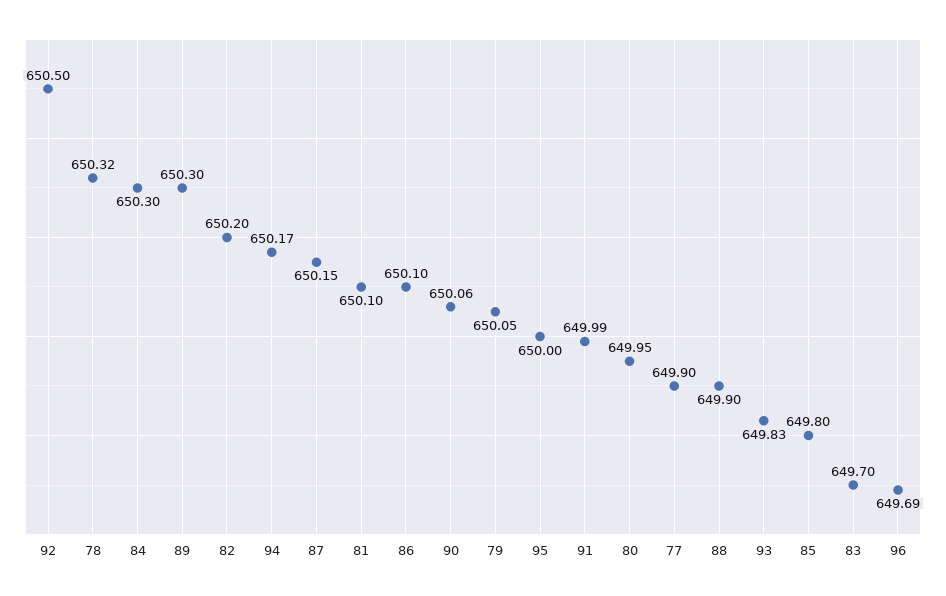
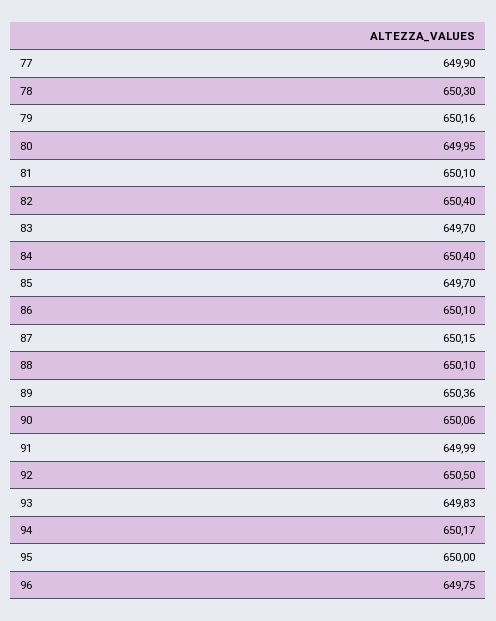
78: 650.32 -> 650.3
84: 650.3 -> 650.4
89: 650.3 -> 650.36
82: 650.2 -> 650.4
79: 650.05 -> 650.16
88: 649.9 -> 650.1
85: 649.8 -> 649.7
96: 649.69 -> 649.75

